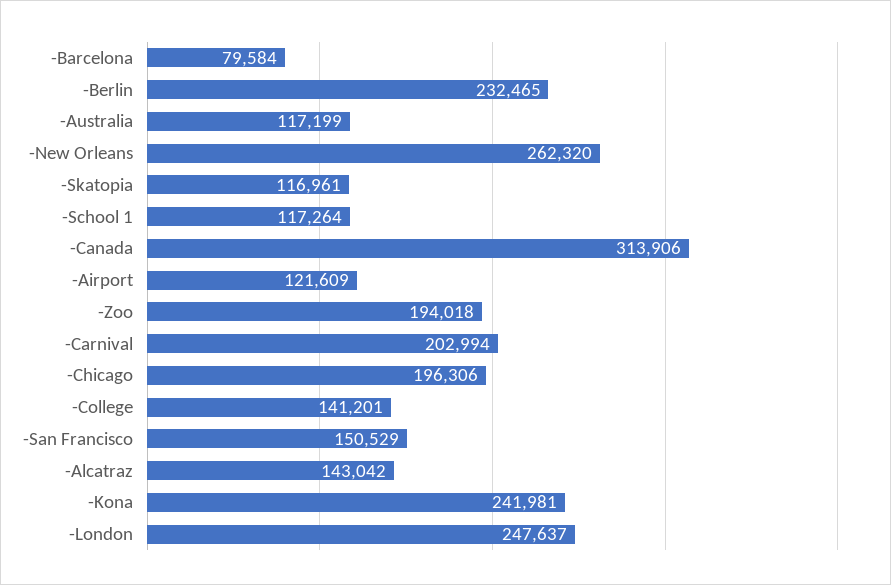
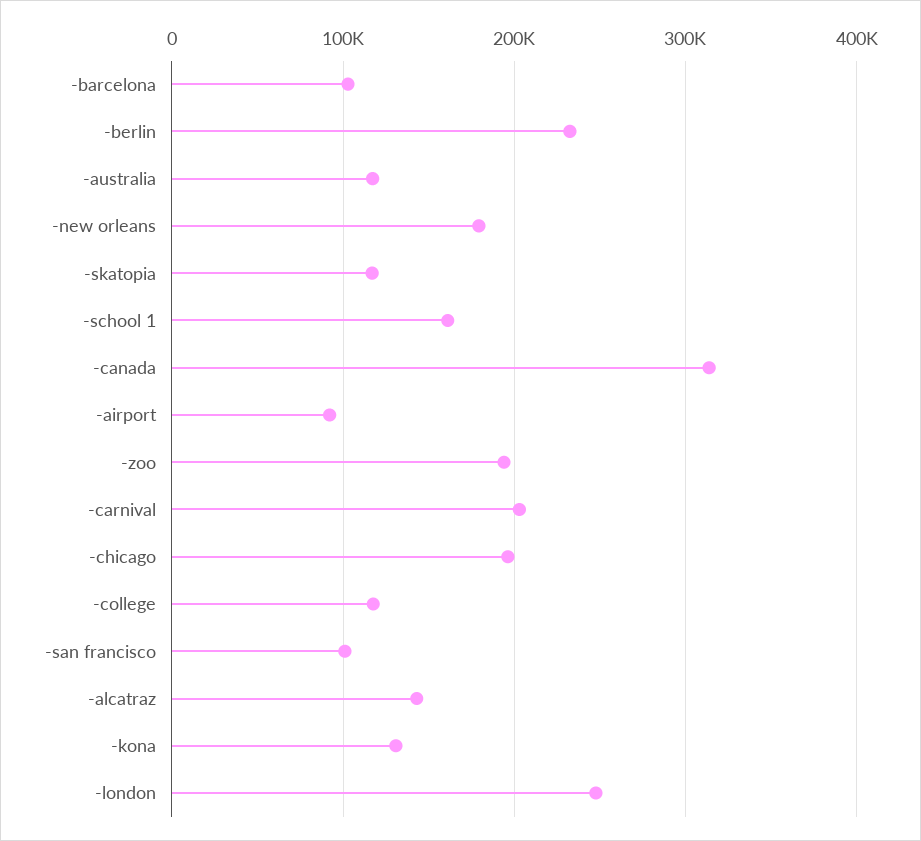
-Barcelona: 79584 -> 100000
-New Orleans: 262320 -> 180000
-School 1: 117264 -> 160000
-Airport: 121609 -> 90000
-College: 141201 -> 120000
-San Francisco: 150529 -> 100000
-Kona: 241981 -> 130000

